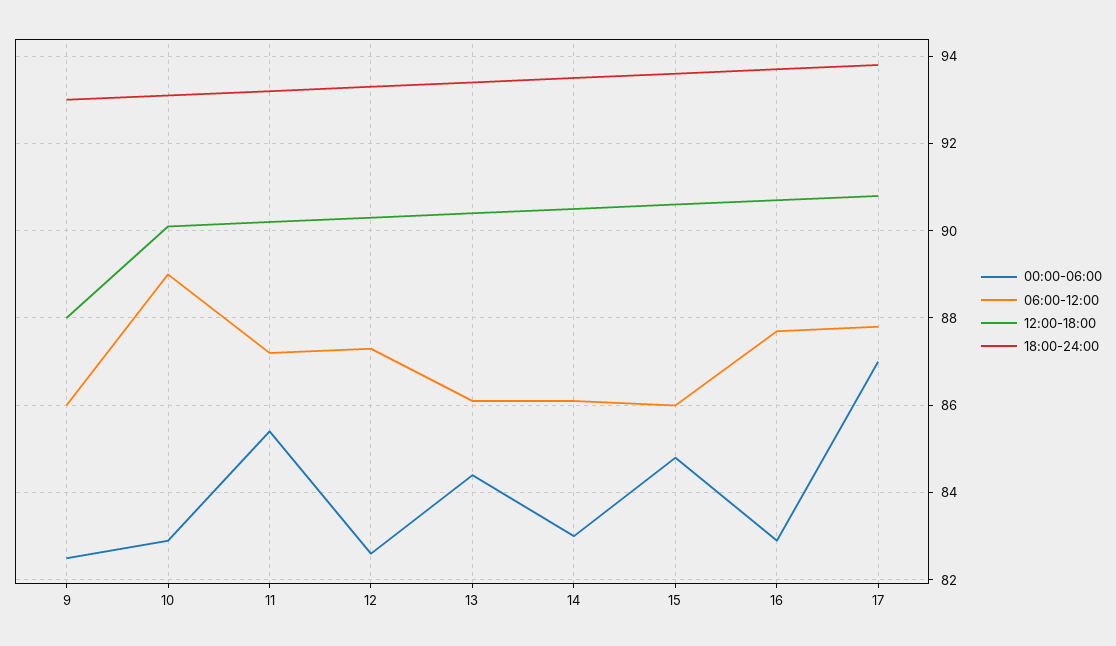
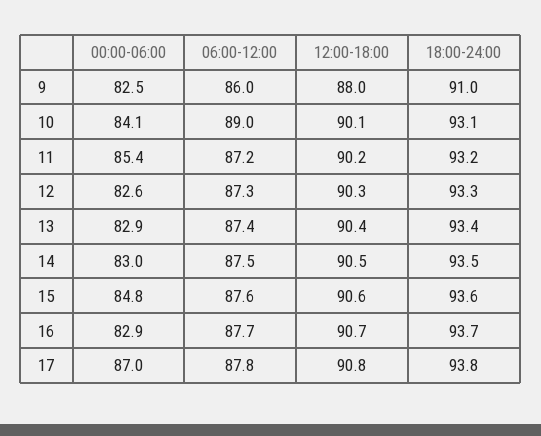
18:00-24:00, 9: 93 -> 91
00:00-06:00, 10: 83 -> 84.1
00:00-06:00, 13: 84.5 -> 82.9
06:00-12:00, 13: 86 -> 87.4
06:00-12:00, 14: 86 -> 87.5
06:00-12:00, 15: 86 -> 87.6

